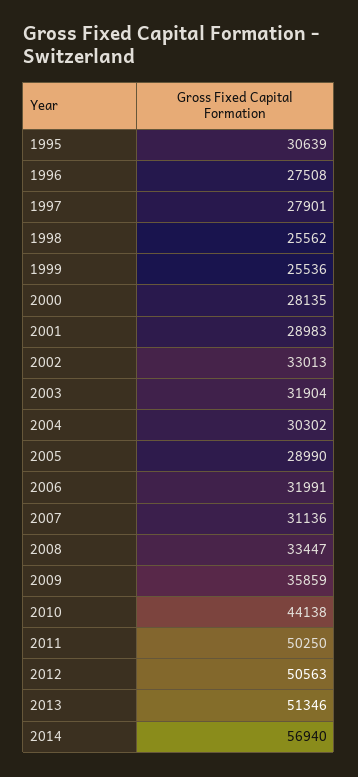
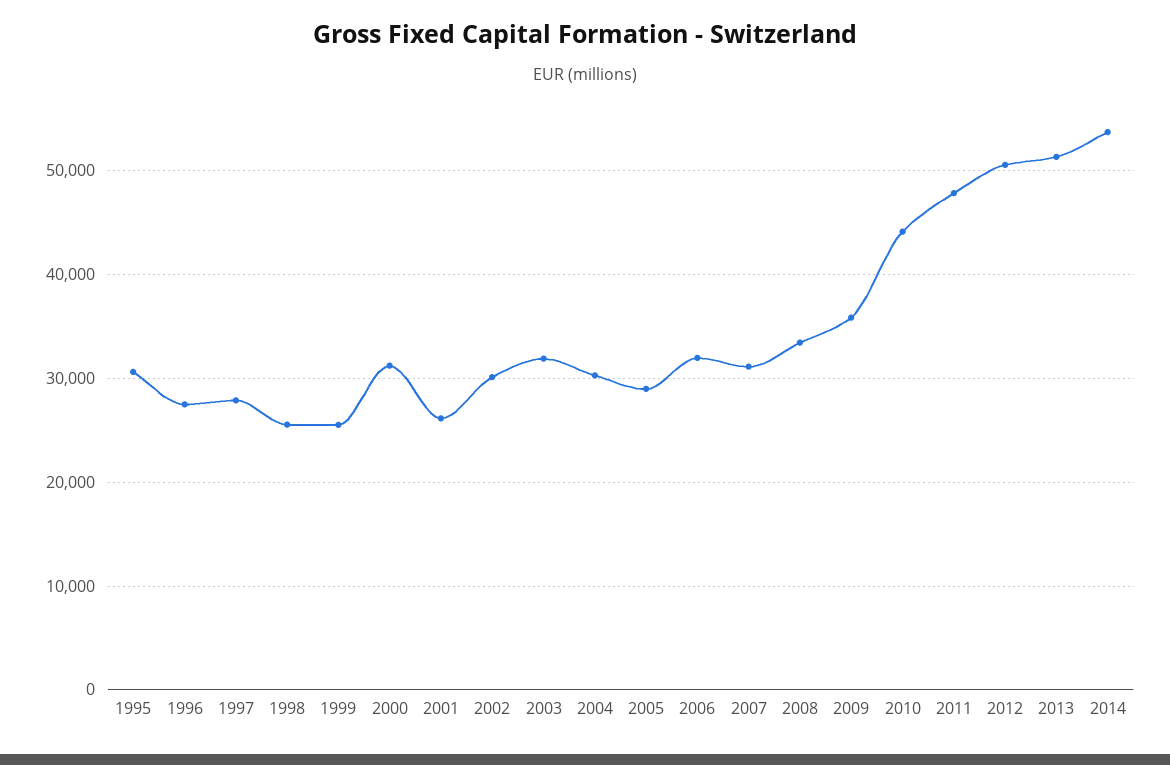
2000: 28135 -> 31000
2001: 28983 -> 26000
2002: 33013 -> 30000
2011: 50250 -> 48000
2014: 56940 -> 54000

